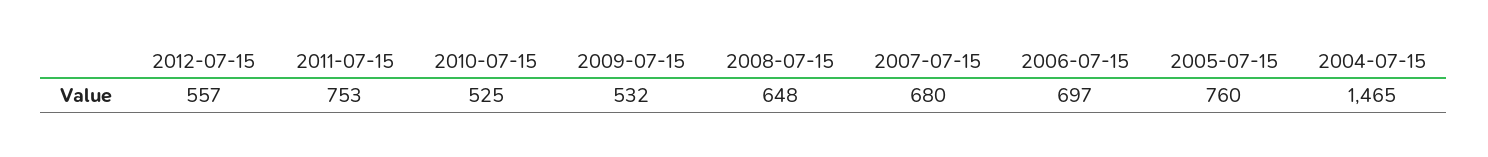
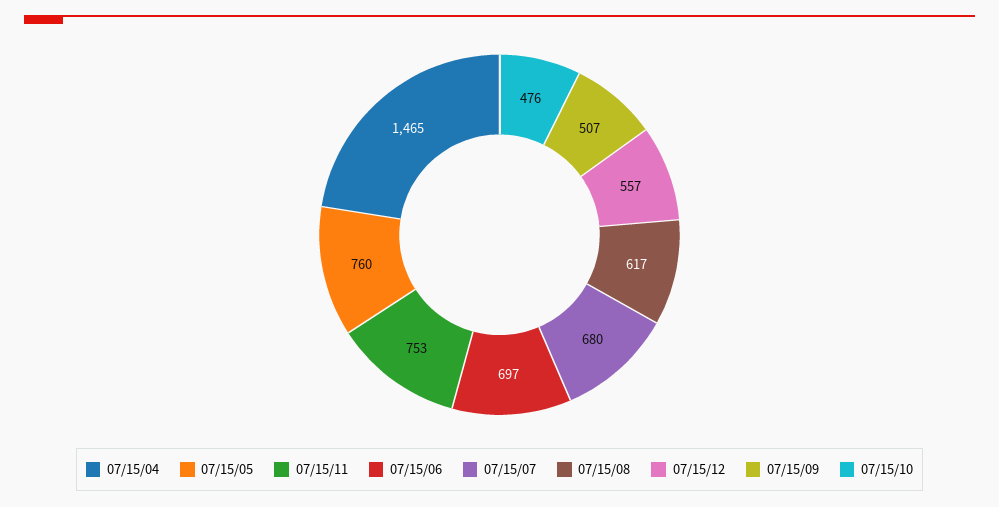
2010-07-15: 525 -> 476
2009-07-15: 532 -> 507
2008-07-15: 648 -> 617

